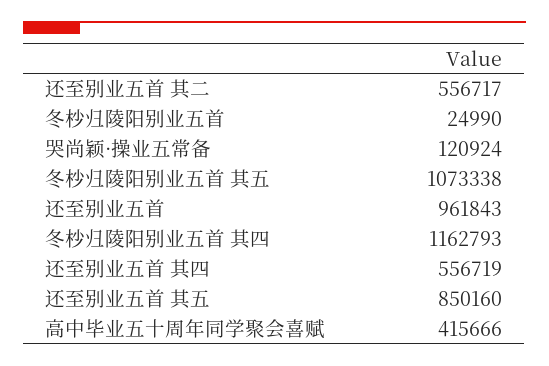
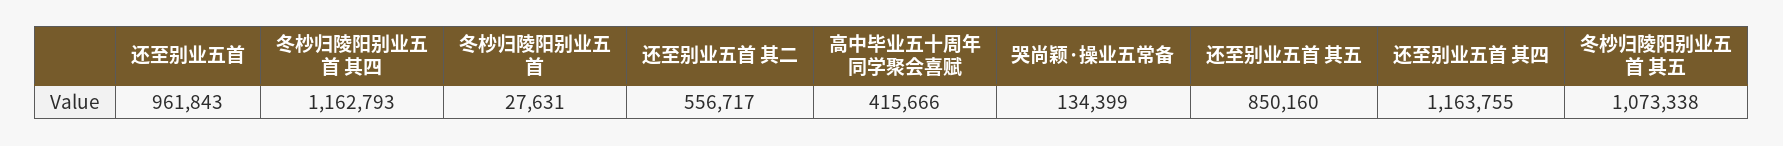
冬杪归陵阳别业五首: 24990 -> 27631
哭尚颖·操业五常备: 120924 -> 134399
还至别业五首 其四: 556719 -> 1163755

